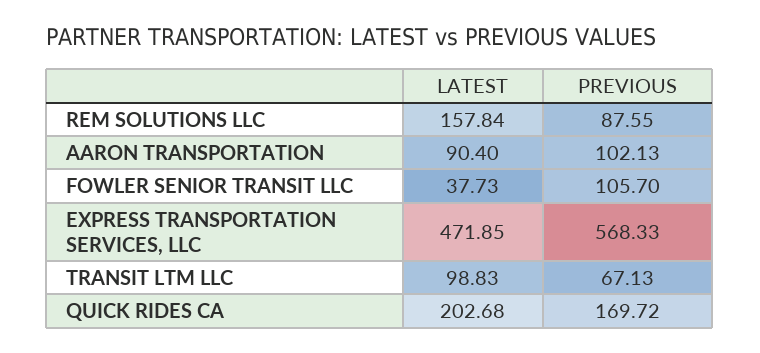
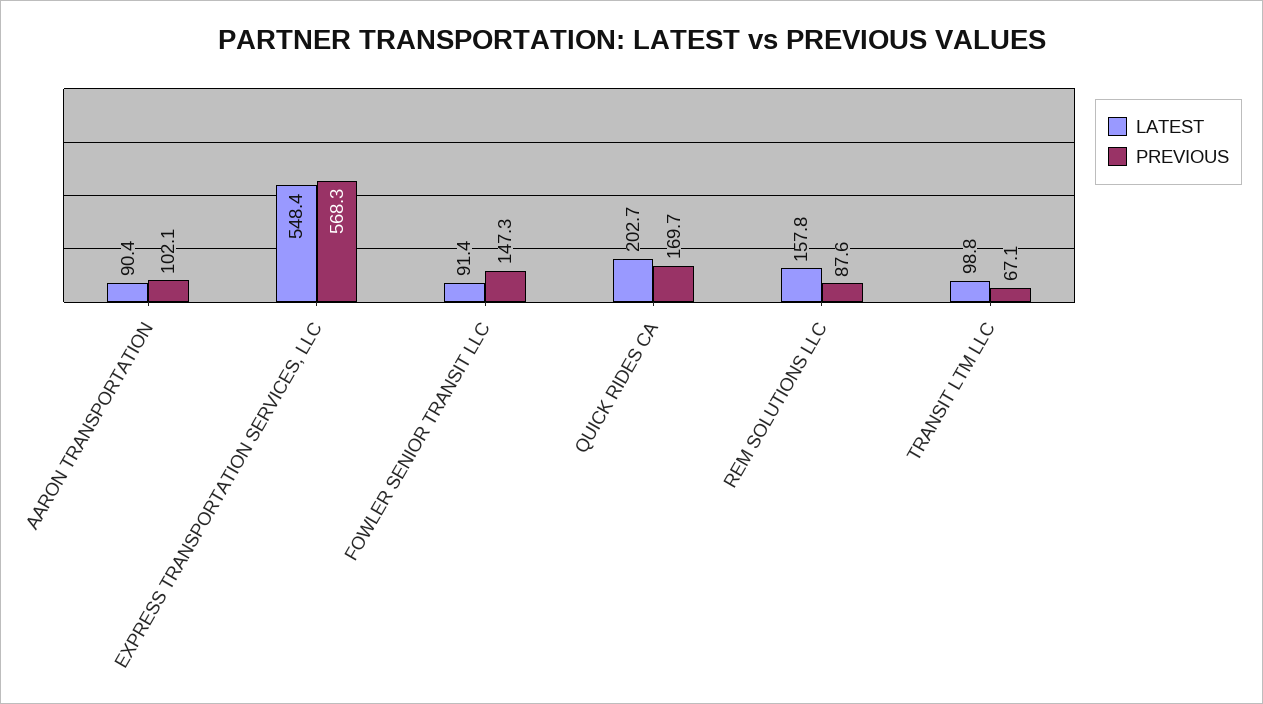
LATEST, FOWLER SENIOR TRANSIT LLC: 37.73 -> 91.4
PREVIOUS, FOWLER SENIOR TRANSIT LLC: 105.7 -> 147.3
LATEST, EXPRESS TRANSPORTATION SERVICES, LLC: 471.85 -> 548.4

